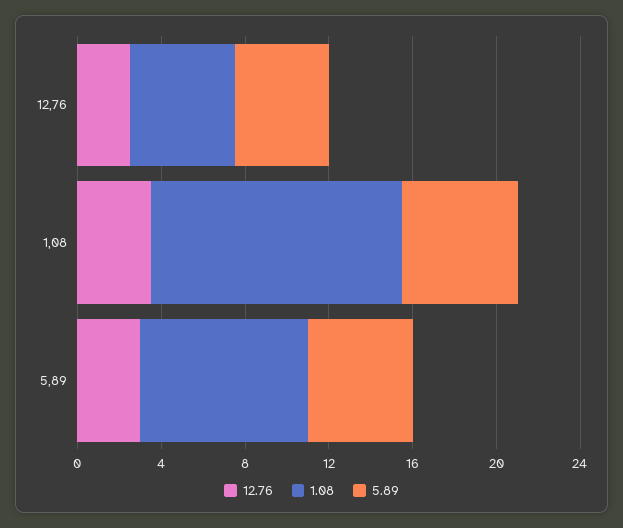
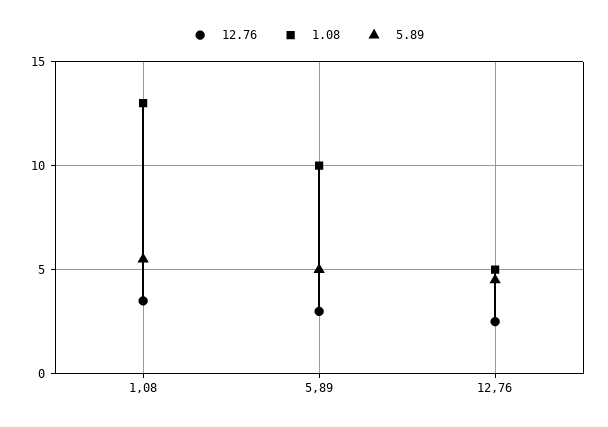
1.08, 1,08: 12 -> 13
1.08, 5,89: 8 -> 10

